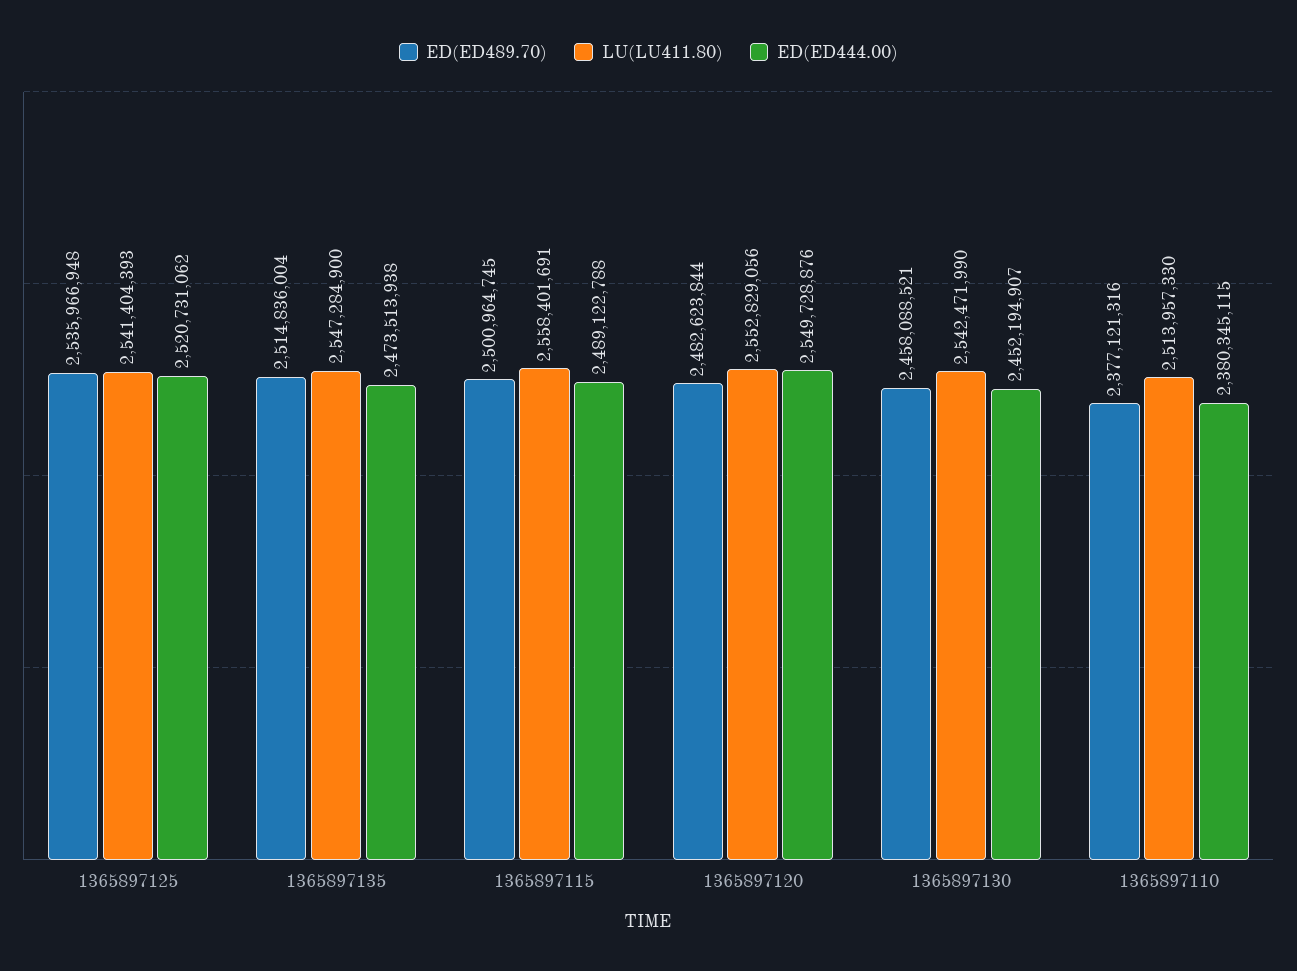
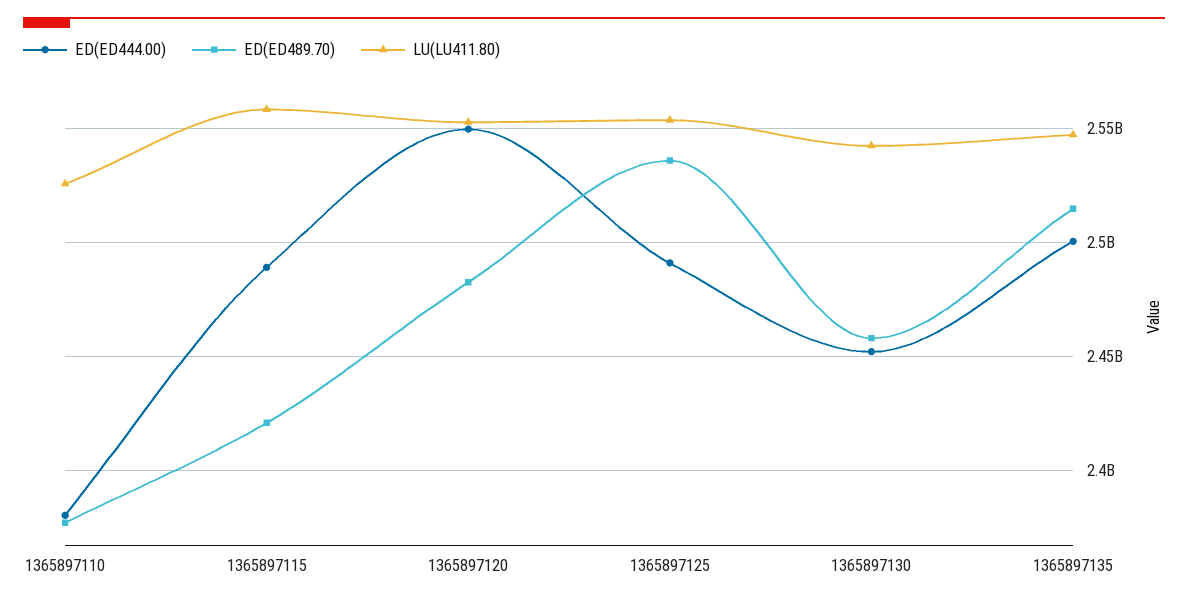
LU(LU411.80), 1365897125: 2541404393 -> 2555000000
ED(ED444.00), 1365897125: 2520731062 -> 2490000000
ED(ED444.00), 1365897135: 2473513938 -> 2500000000
ED(ED489.70), 1365897115: 2500964745 -> 2420000000
LU(LU411.80), 1365897110: 2513957330 -> 2525000000

